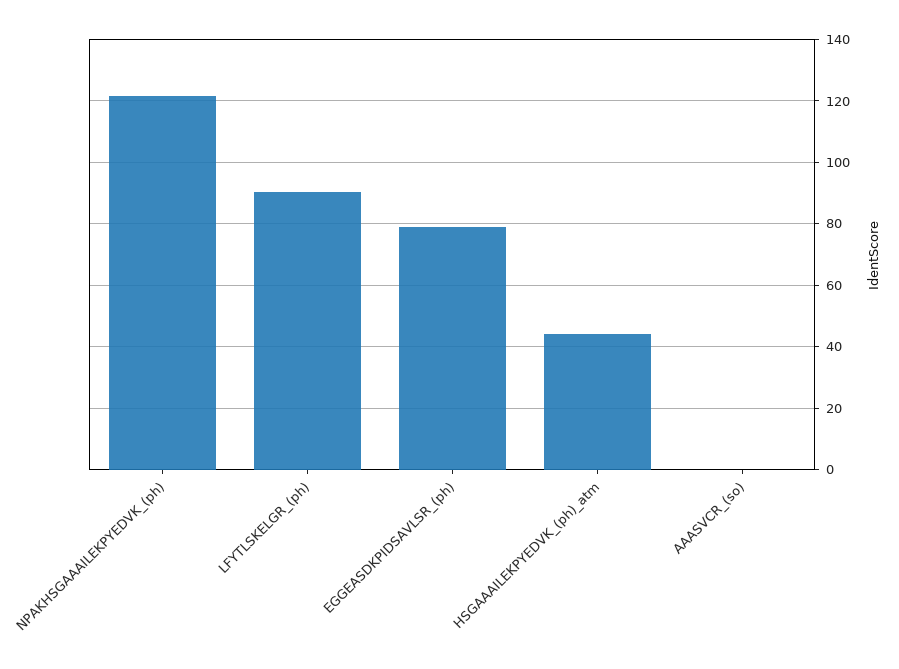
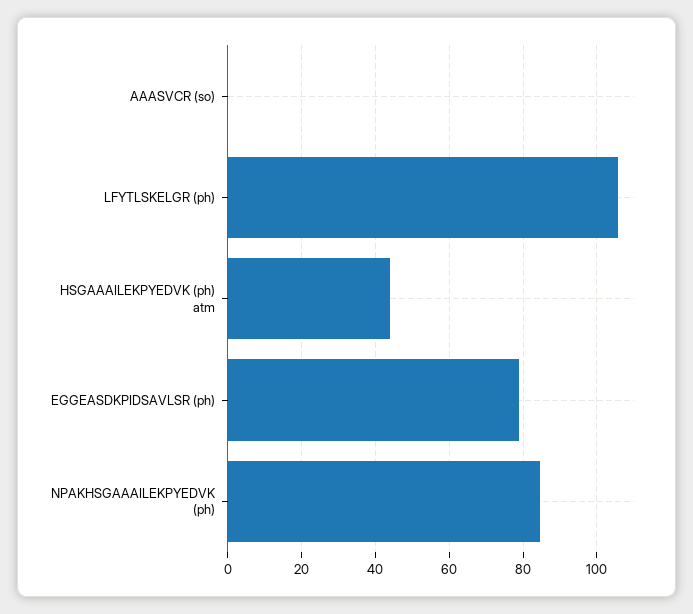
NPAKHSGAAAILEKPYEDVK_(ph): 122 -> 84
LFYTLSKELGR_(ph): 90 -> 106

